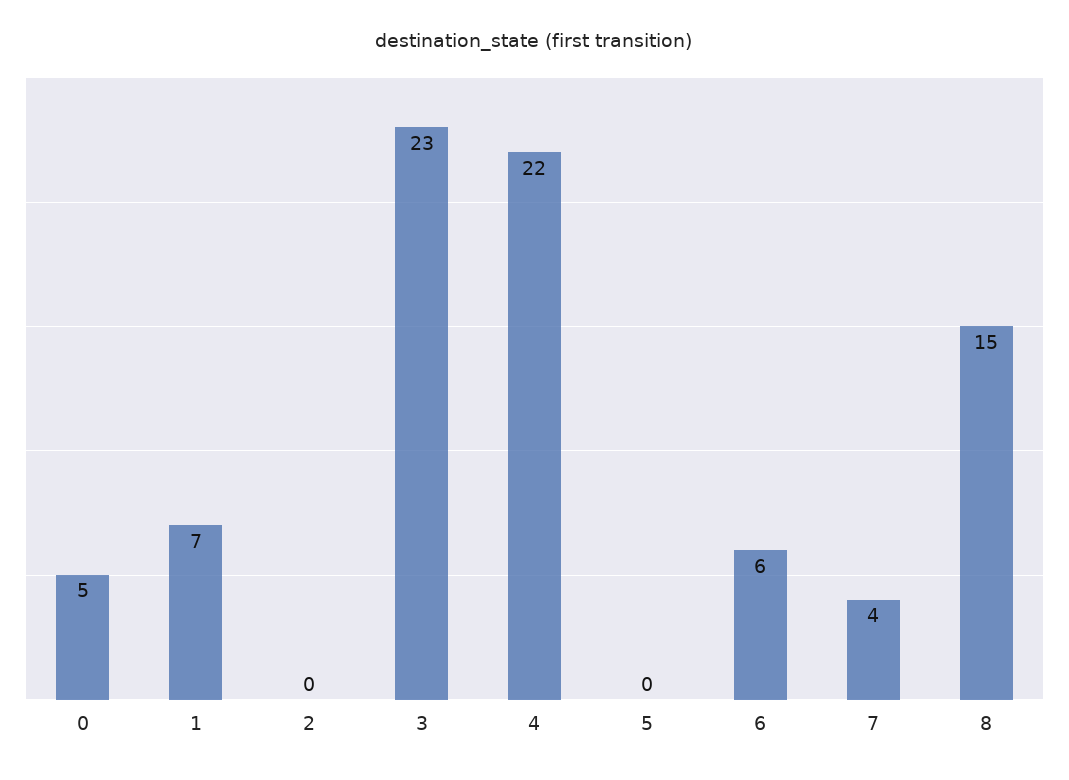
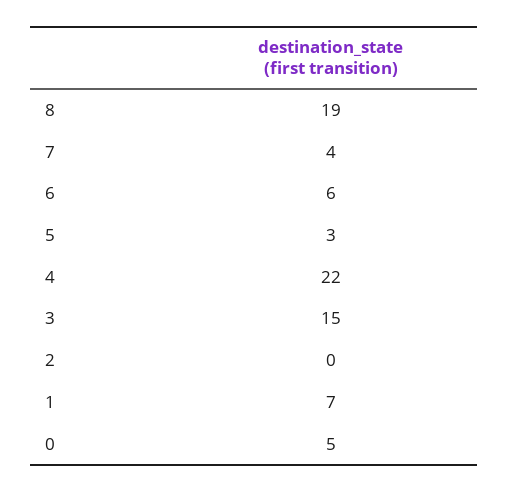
3: 23 -> 15
5: 0 -> 3
8: 15 -> 19

